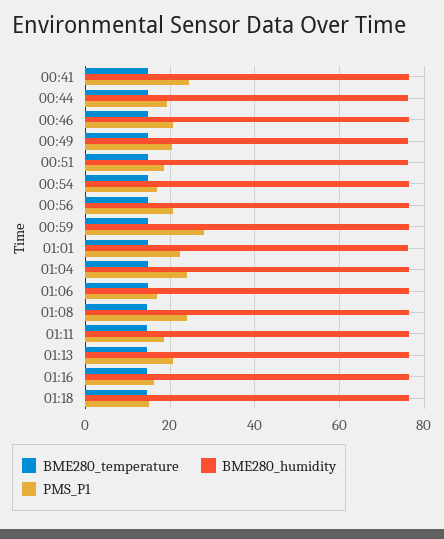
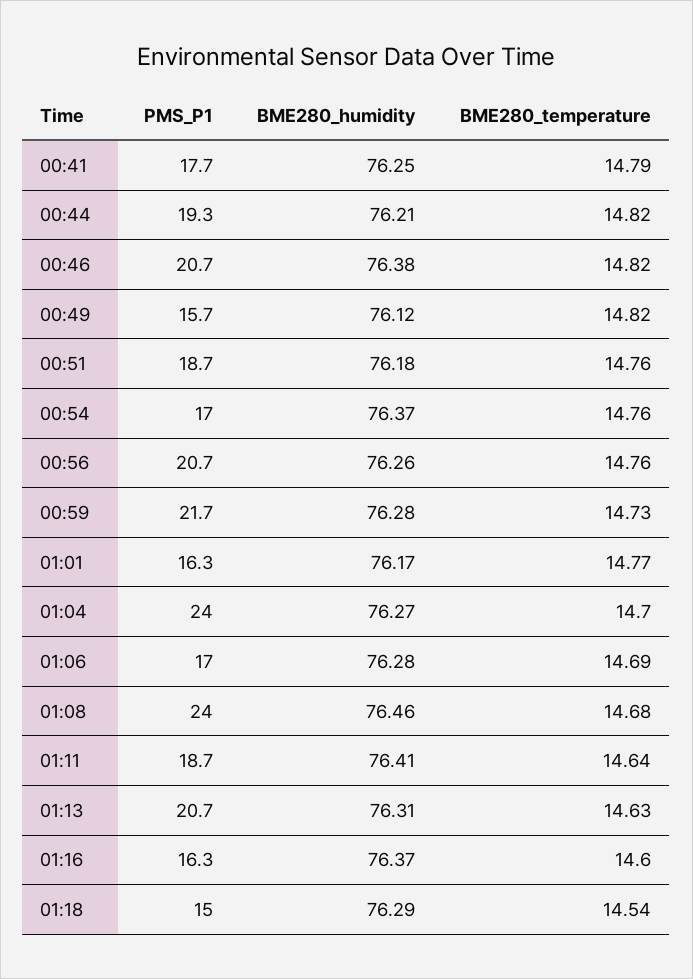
PMS_P1, 00:41: 24 -> 17.7
PMS_P1, 00:49: 20 -> 15.7
PMS_P1, 00:59: 28 -> 21.7
PMS_P1, 01:01: 22 -> 16.3

